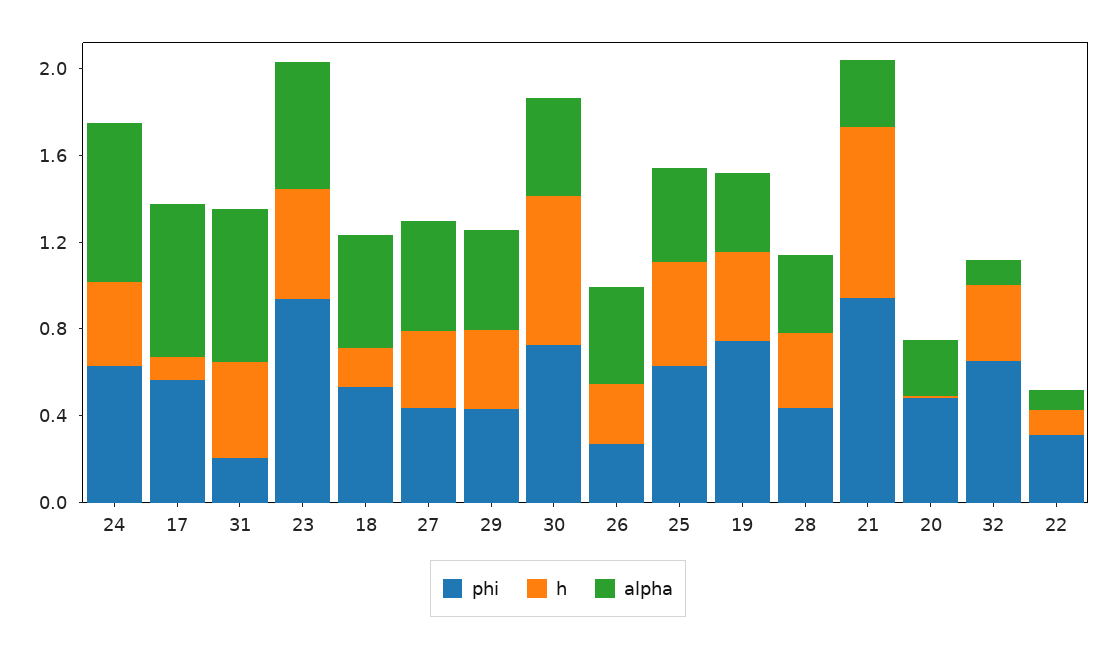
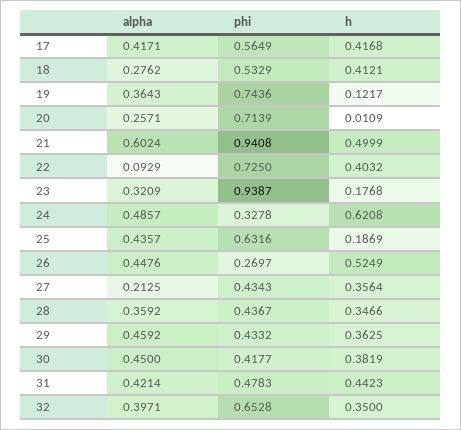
phi, 24: 0.6 -> 0.3278
h, 24: 0.4 -> 0.6208
alpha, 24: 0.7 -> 0.4857
h, 17: 0.1 -> 0.4168
alpha, 17: 0.7 -> 0.4171
phi, 31: 0.2 -> 0.4783
alpha, 31: 0.7 -> 0.4214
h, 23: 0.5 -> 0.1768
alpha, 23: 0.6 -> 0.3209
h, 18: 0.2 -> 0.4121
alpha, 18: 0.5 -> 0.2762
alpha, 27: 0.5 -> 0.2125
phi, 30: 0.7 -> 0.4177
h, 30: 0.7 -> 0.3819
h, 26: 0.3 -> 0.5249
h, 25: 0.5 -> 0.1869
h, 19: 0.4 -> 0.1217
h, 21: 0.8 -> 0.4999
alpha, 21: 0.3 -> 0.6024
phi, 20: 0.5 -> 0.7139
alpha, 32: 0.1 -> 0.3971
phi, 22: 0.3 -> 0.725
h, 22: 0.1 -> 0.4032

